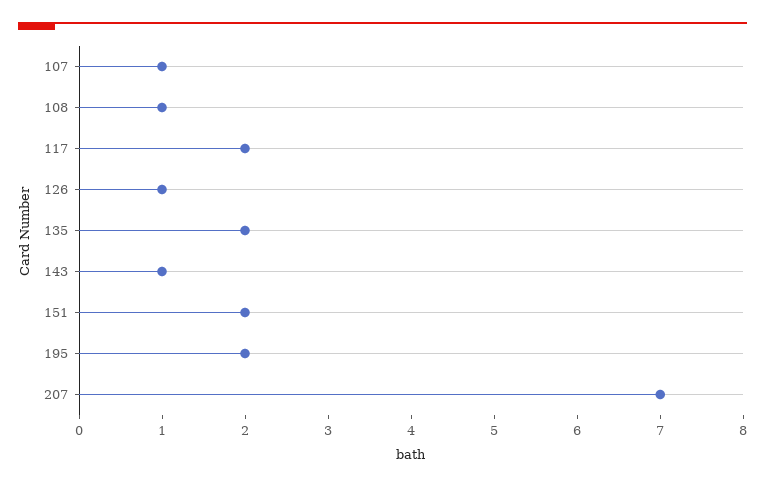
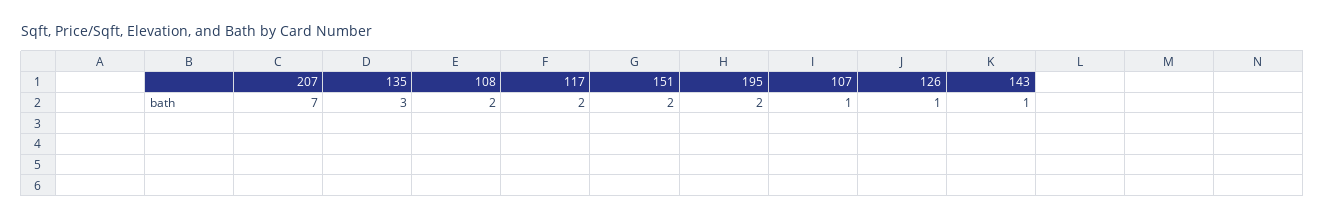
108: 1 -> 2
135: 2 -> 3

